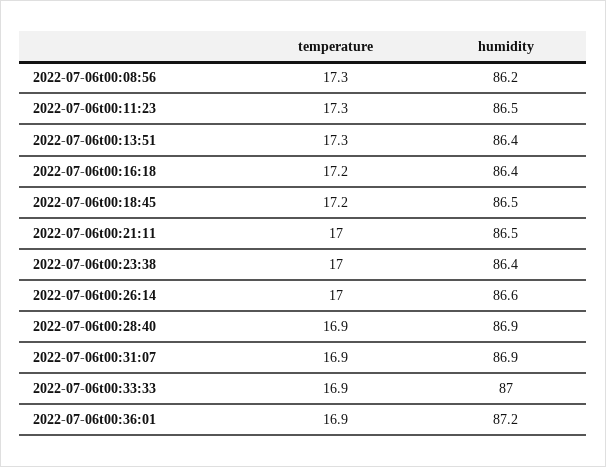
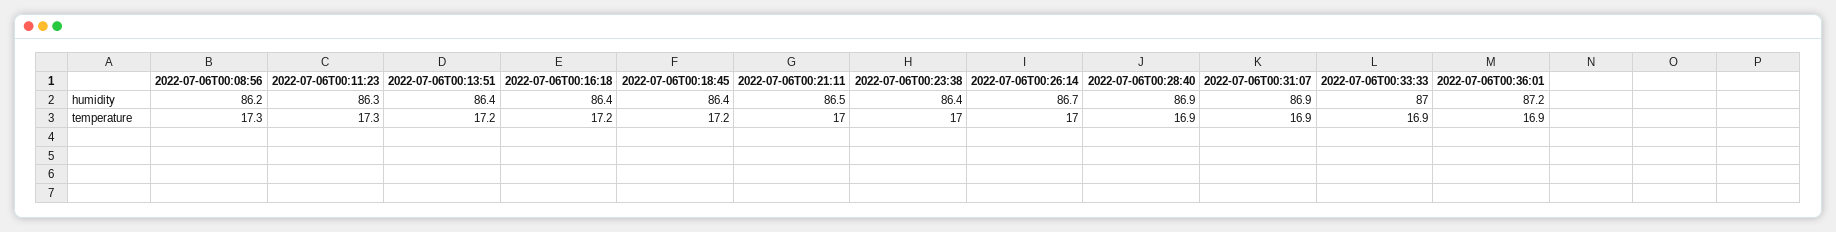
humidity, 2022-07-06t00:11:23: 86.5 -> 86.3
temperature, 2022-07-06t00:13:51: 17.3 -> 17.2
humidity, 2022-07-06t00:18:45: 86.5 -> 86.4
humidity, 2022-07-06t00:26:14: 86.6 -> 86.7

